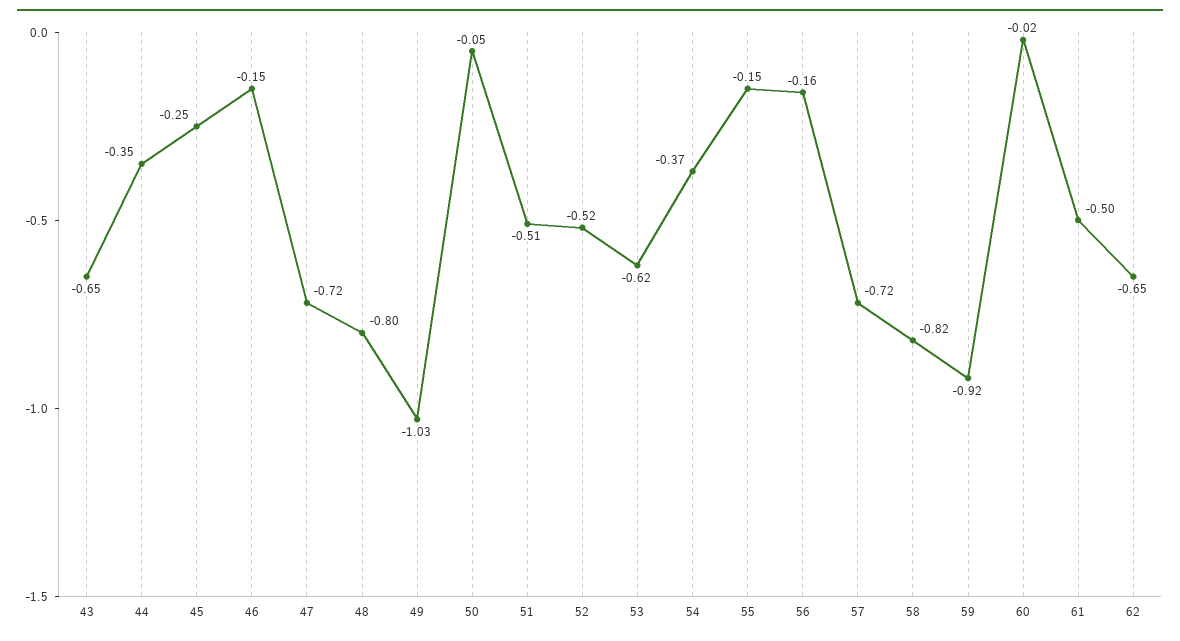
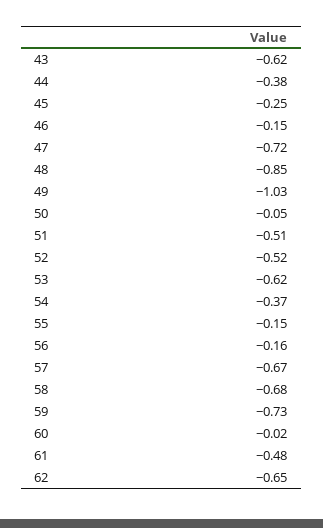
43: -0.65 -> -0.62
44: -0.35 -> -0.38
48: -0.8 -> -0.85
57: -0.72 -> -0.67
58: -0.82 -> -0.68
59: -0.92 -> -0.73
61: -0.5 -> -0.48

